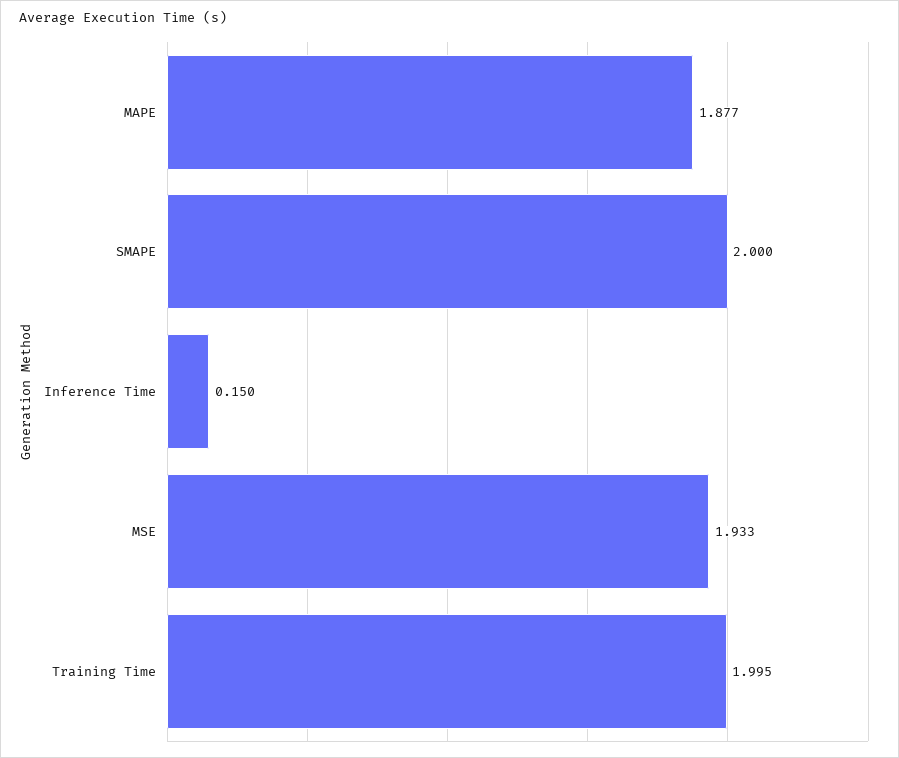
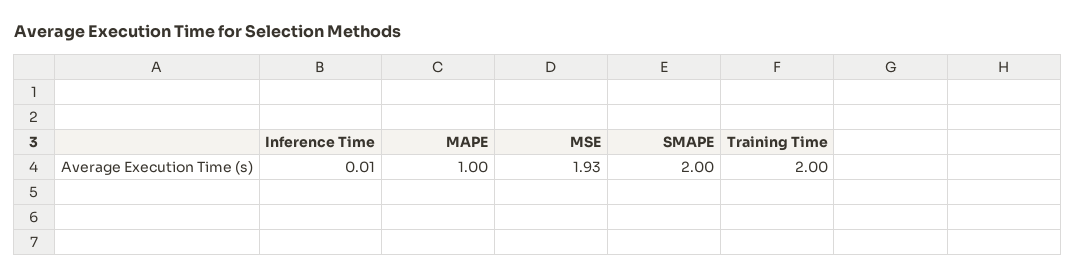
MAPE: 1.877 -> 1
Inference Time: 0.15 -> 0.01

